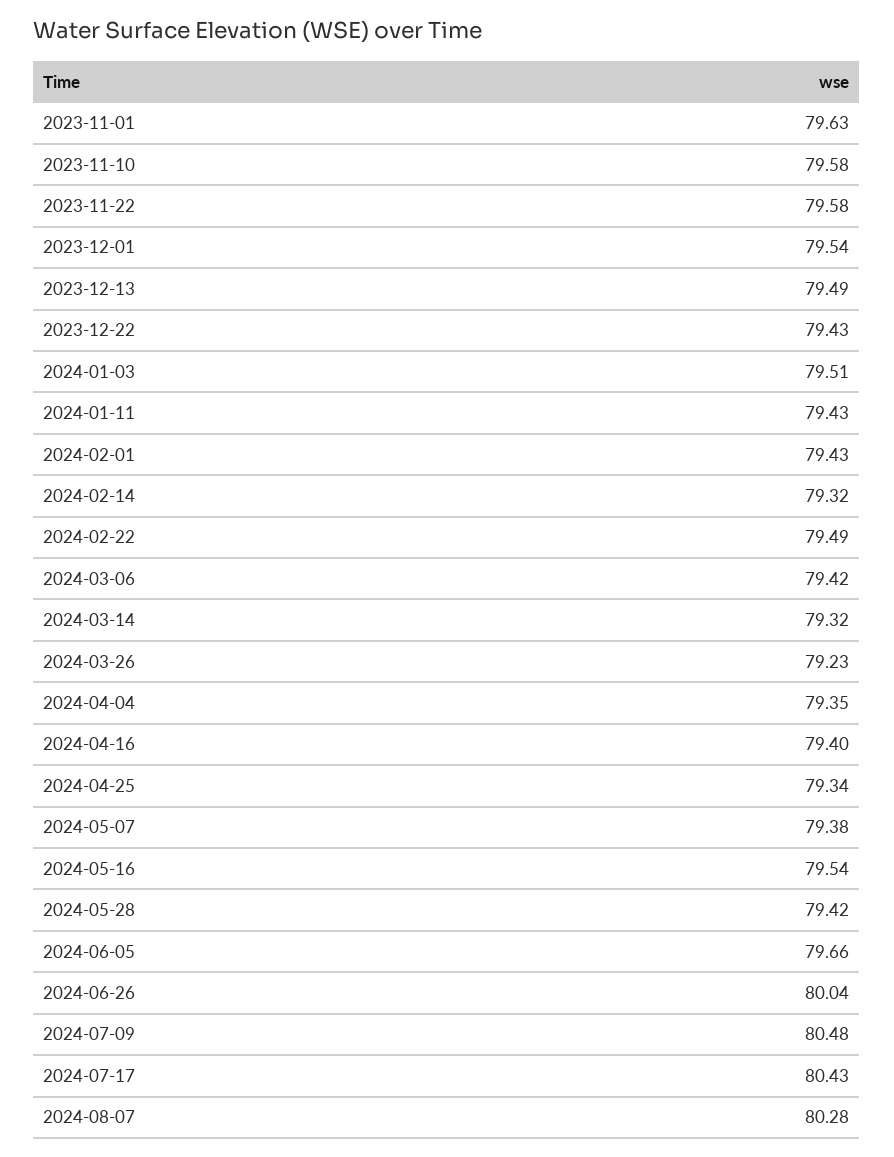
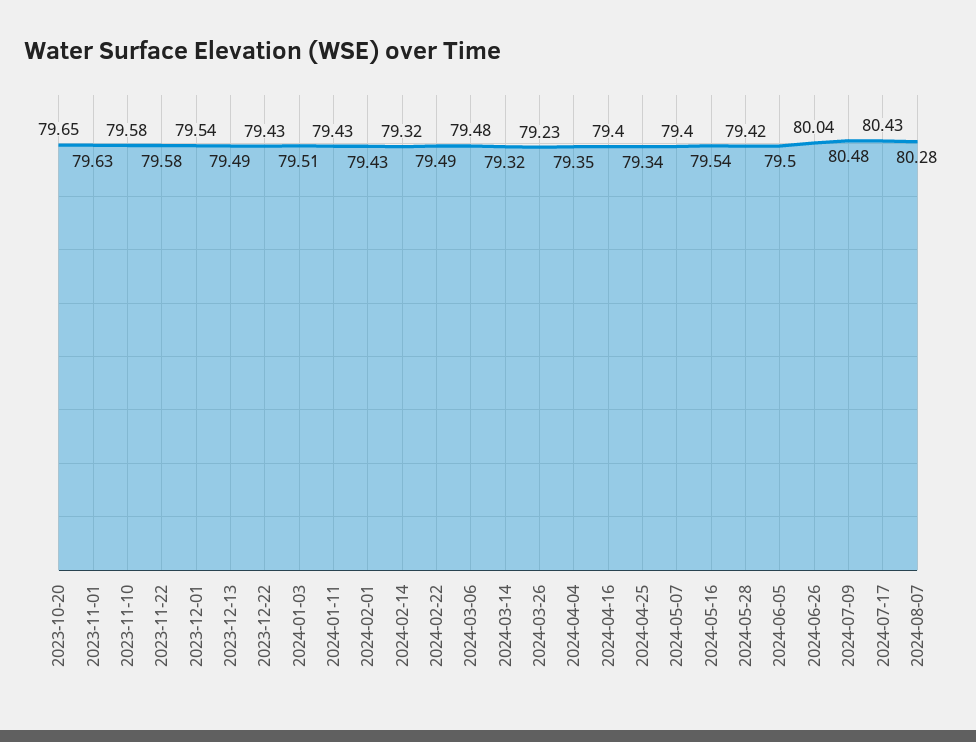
2024-03-06: 79.42 -> 79.48
2024-05-07: 79.38 -> 79.4
2024-06-05: 79.66 -> 79.5
2023-10-20: none -> 79.65

